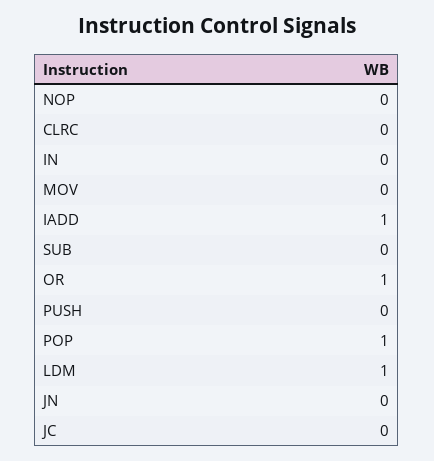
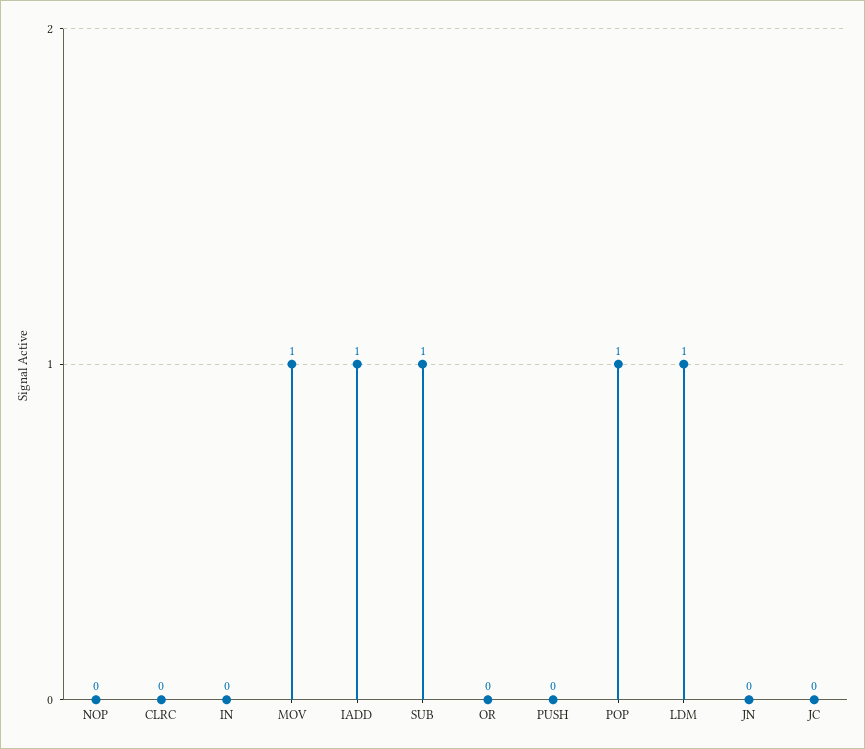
MOV: 0 -> 1
SUB: 0 -> 1
OR: 1 -> 0

